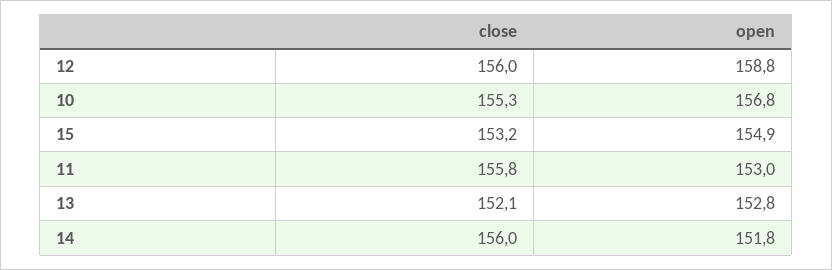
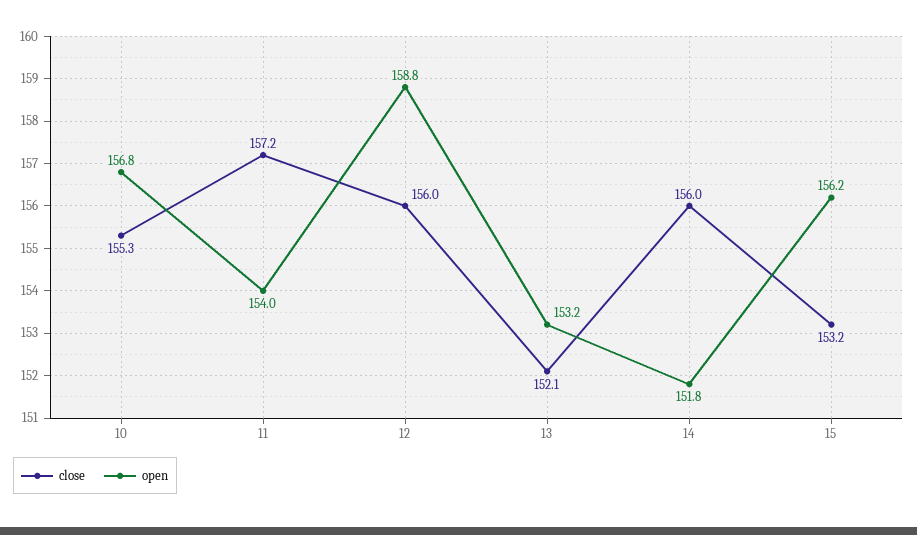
open, 15: 154.9 -> 156.2
close, 11: 155.8 -> 157.2
open, 11: 153 -> 154
open, 13: 152.8 -> 153.2

